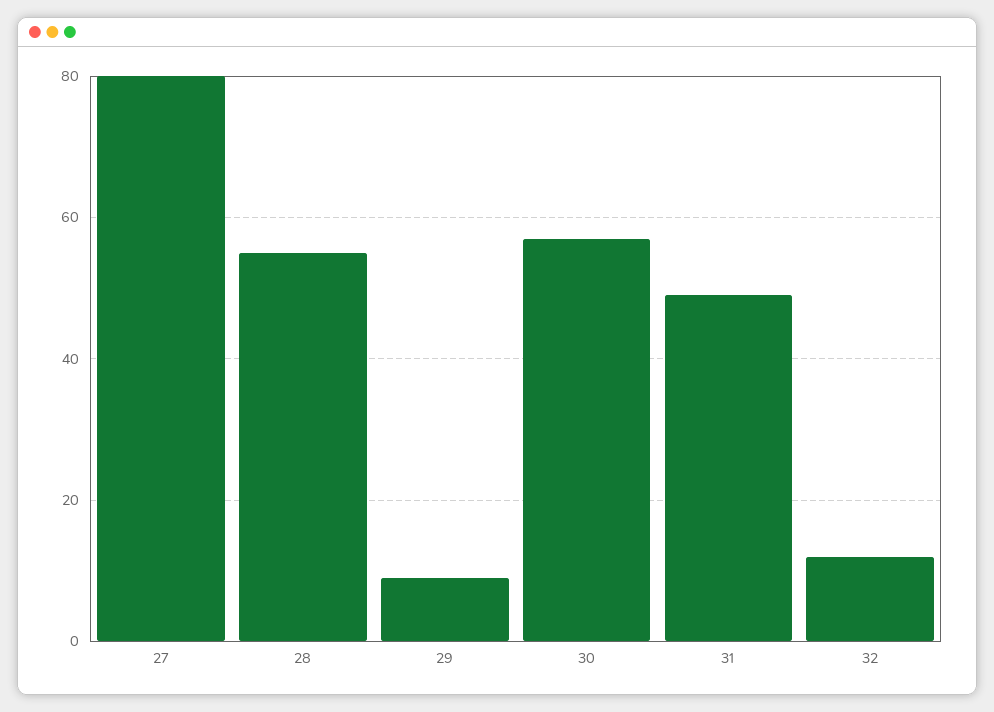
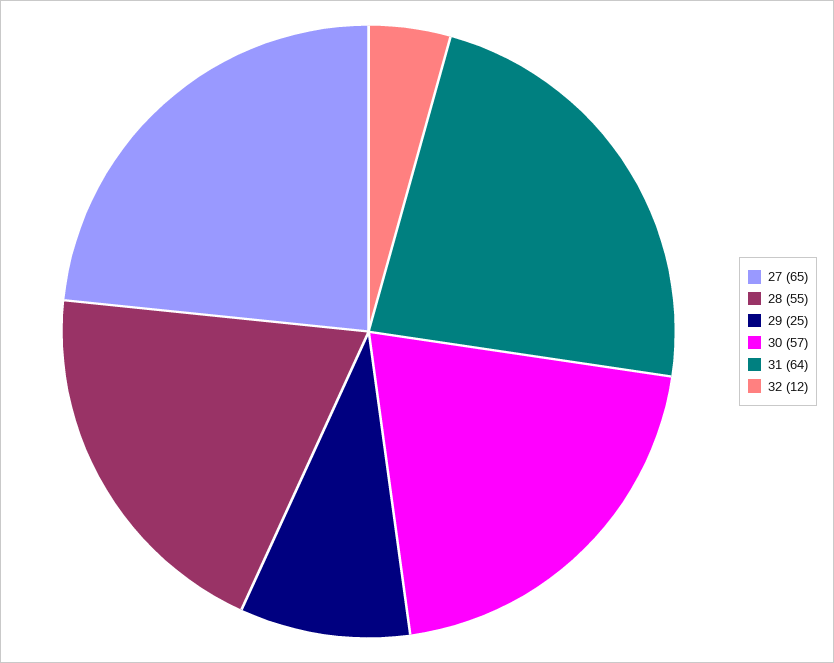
27: 80 -> 65
29: 10 -> 25
31: 50 -> 64

